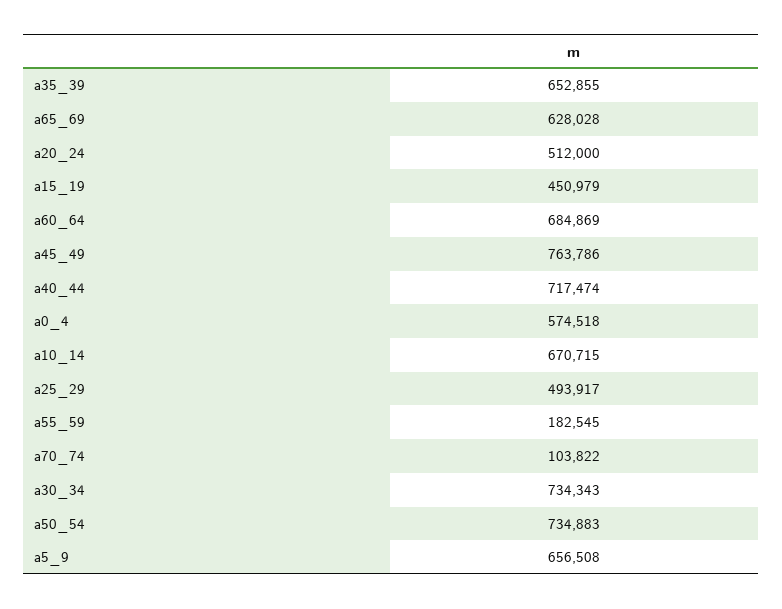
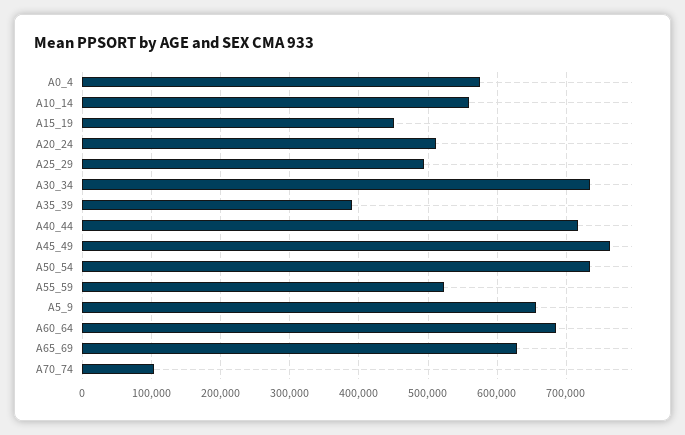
a35_39: 652855 -> 390000
a10_14: 670715 -> 560000
a55_59: 182545 -> 520000

